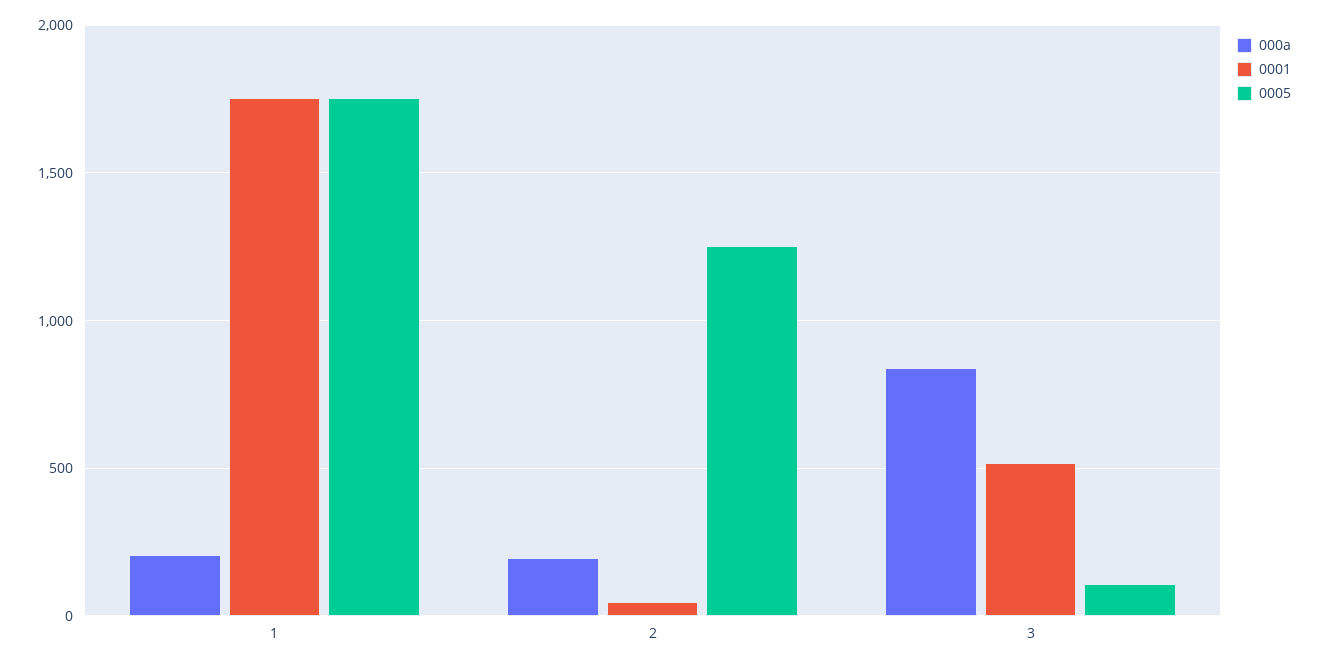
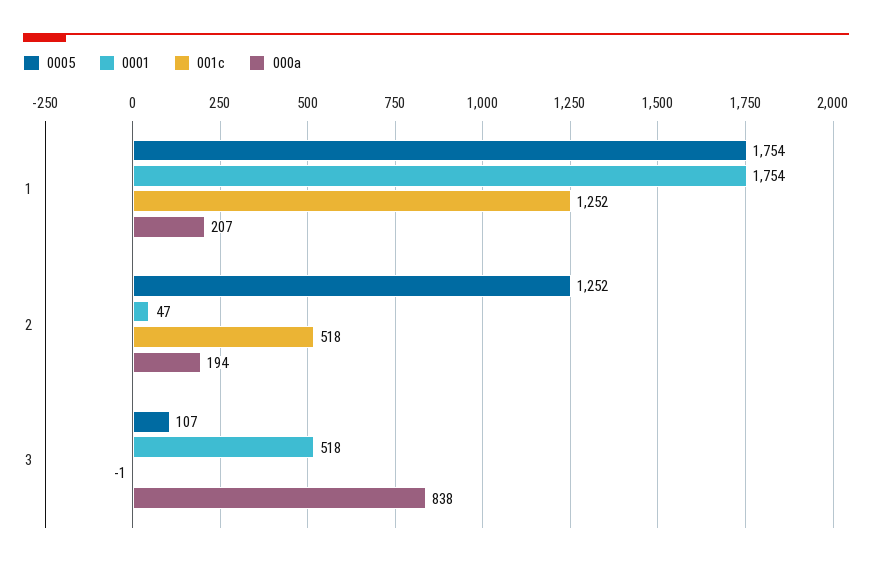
001c, 1: none -> 1252
001c, 2: none -> 518
001c, 3: none -> -1

